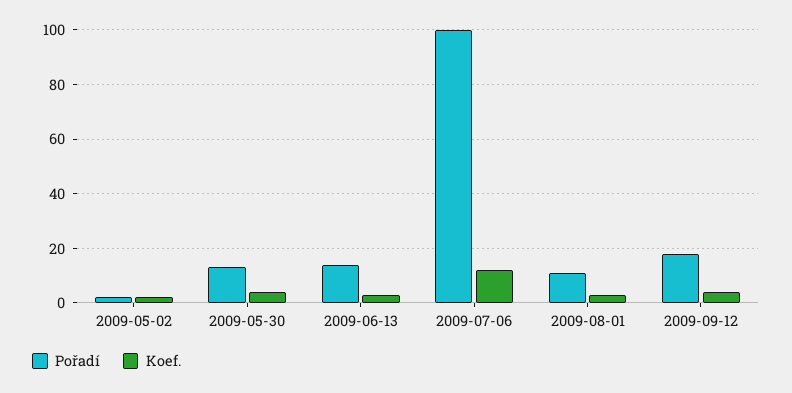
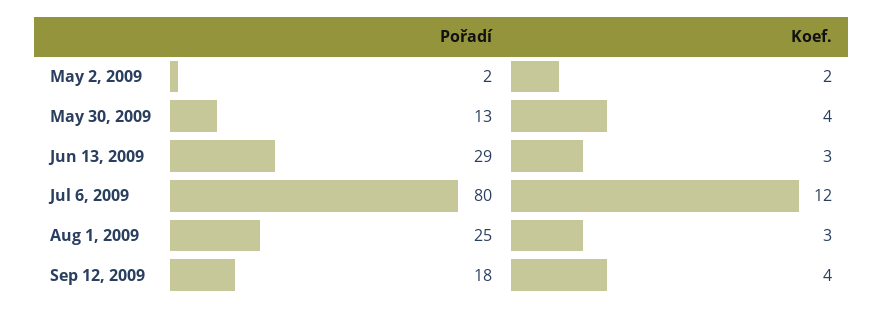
Pořadí, 2009-06-13: 15 -> 29
Pořadí, 2009-07-06: 100 -> 80
Pořadí, 2009-08-01: 10 -> 25

